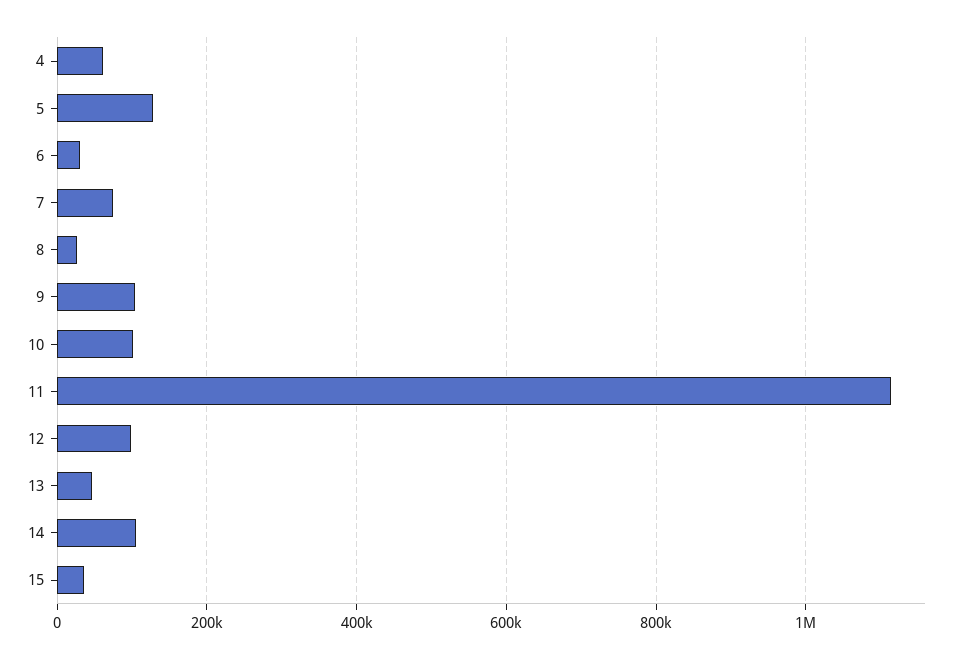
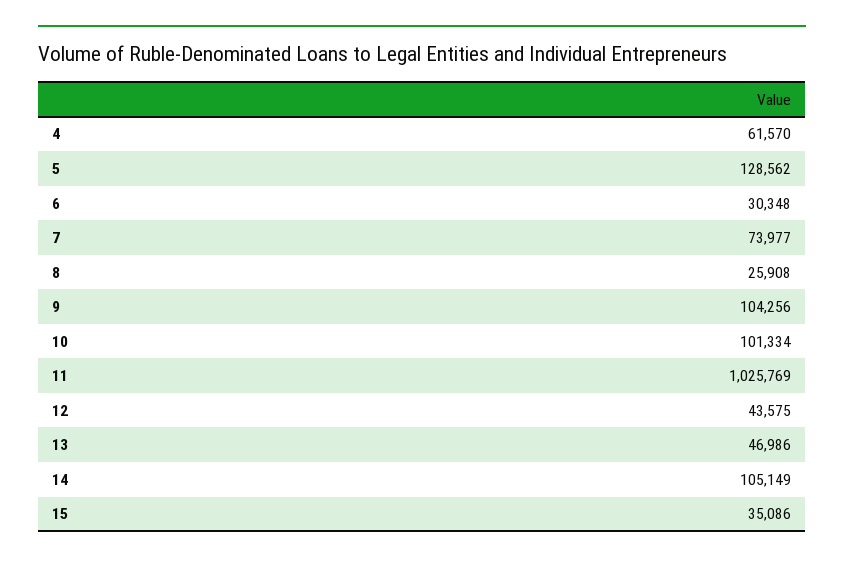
11: 1120000 -> 1025769
12: 100000 -> 43575

